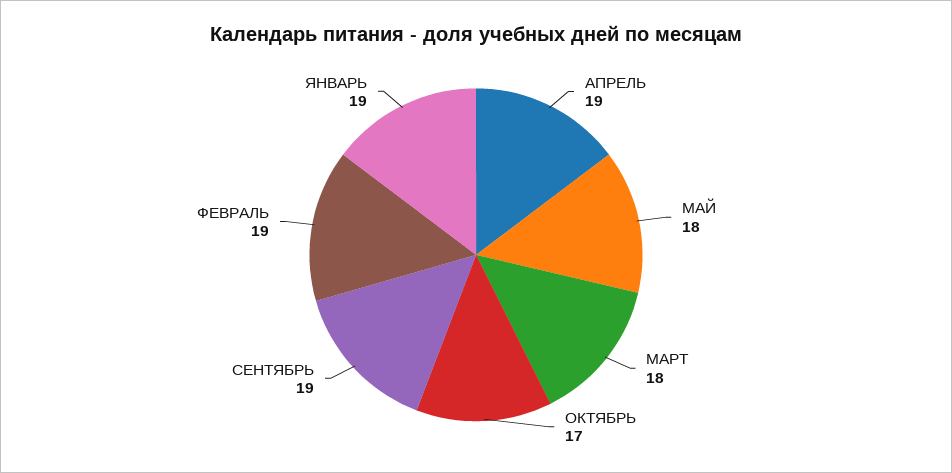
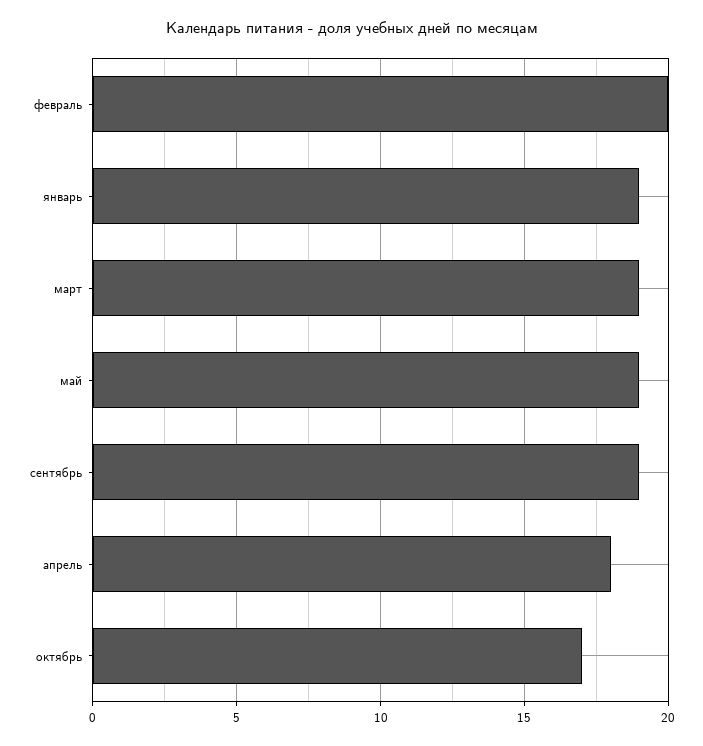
АПРЕЛЬ: 19 -> 18
МАЙ: 18 -> 19
МАРТ: 18 -> 19
ФЕВРАЛЬ: 19 -> 20

